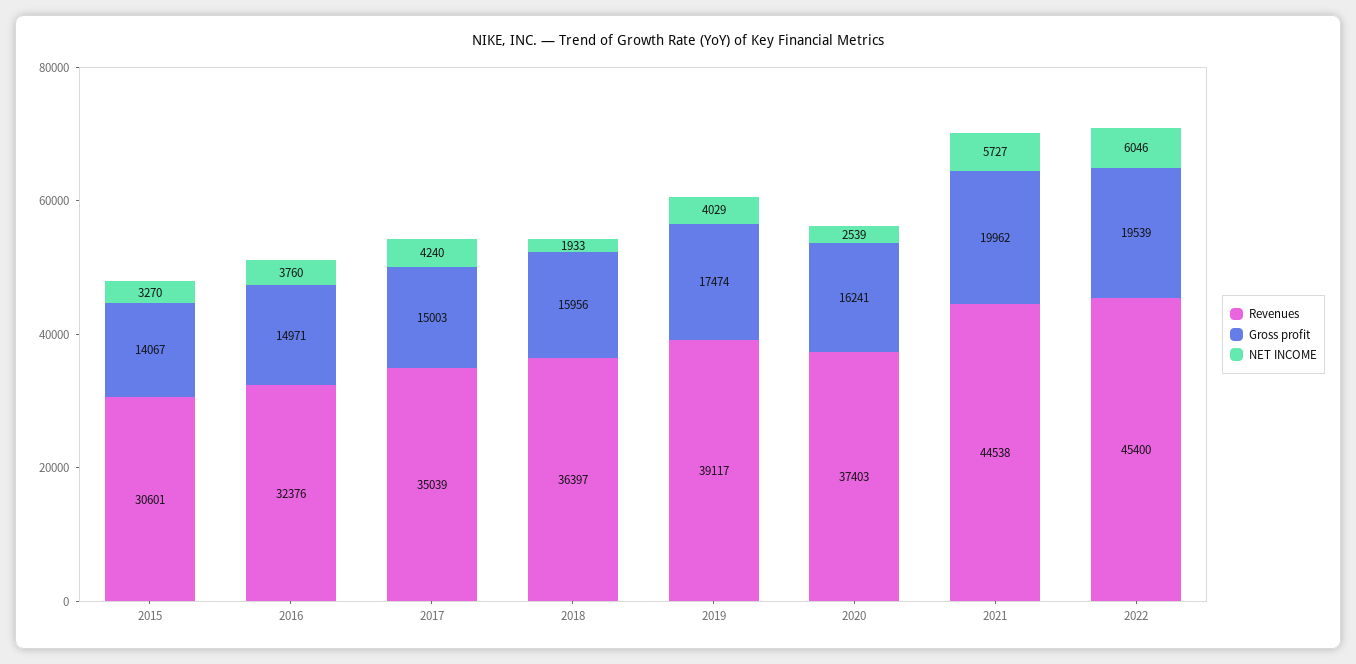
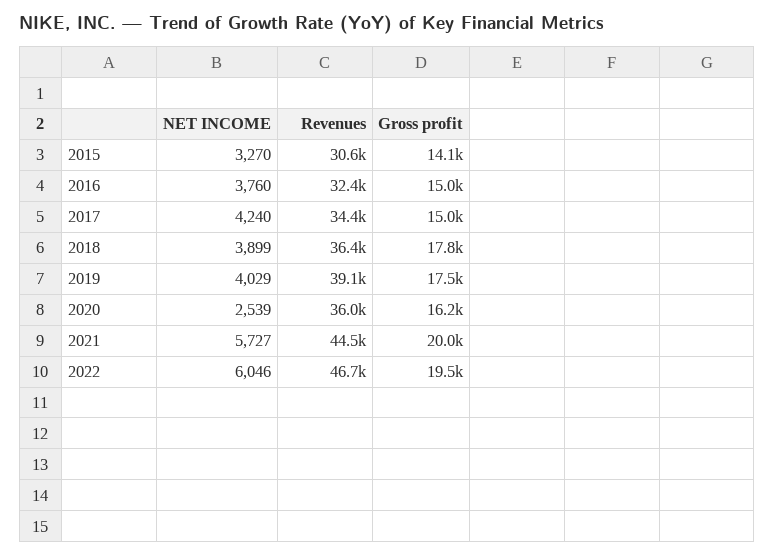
Revenues, 2017: 35039 -> 34400
Gross profit, 2018: 15956 -> 17800
NET INCOME, 2018: 1933 -> 3899
Revenues, 2020: 37403 -> 36000
Revenues, 2022: 45400 -> 46700

